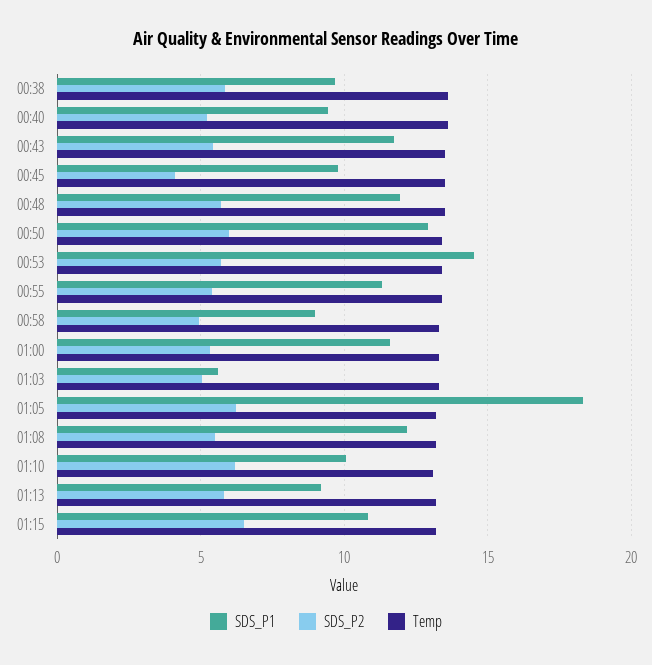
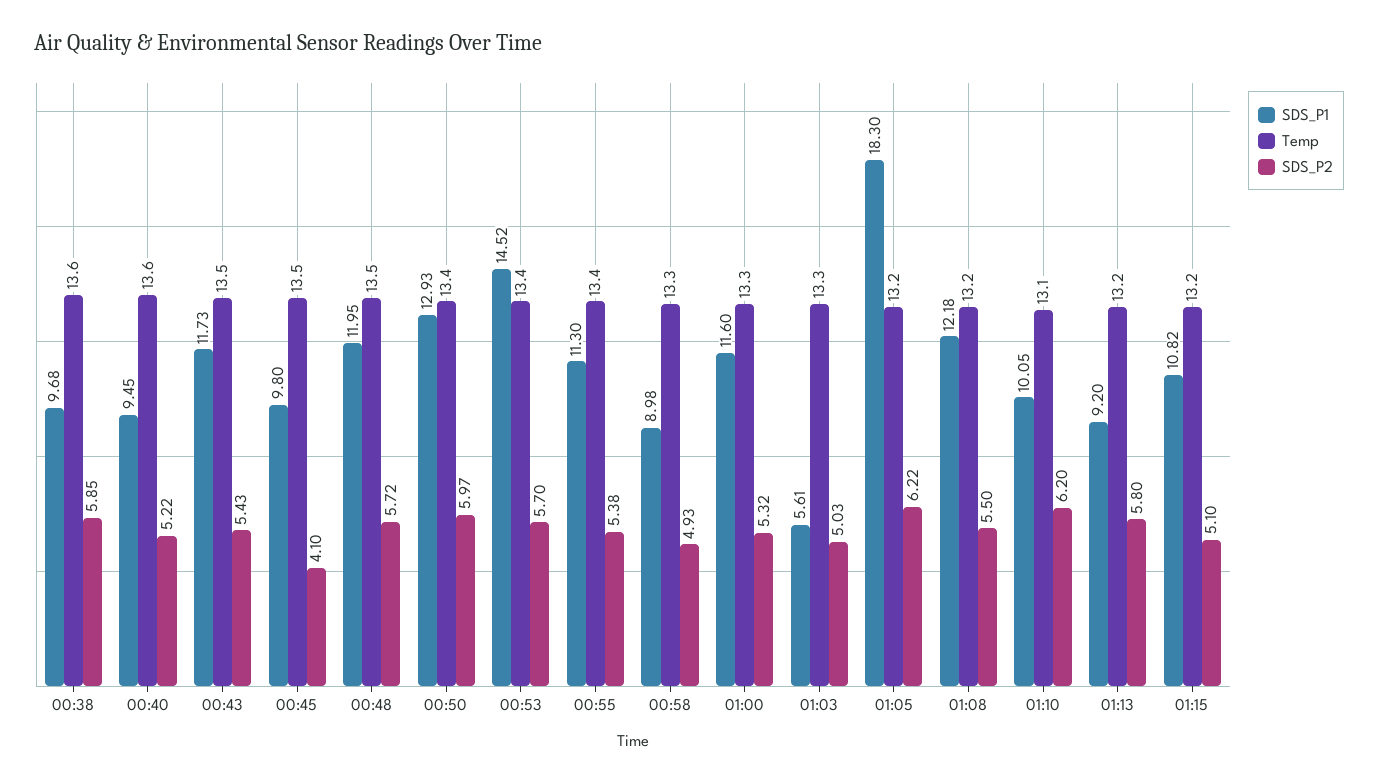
SDS_P2, 01:15: 6.5 -> 5.1

